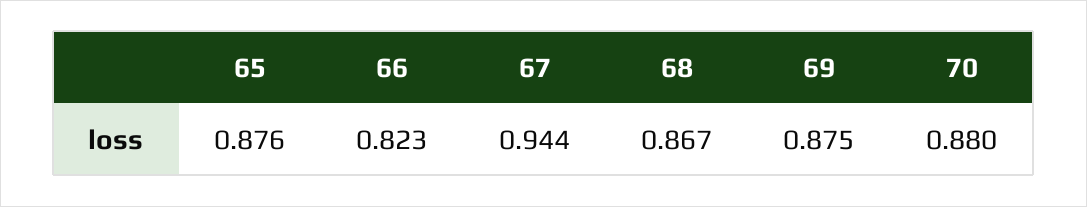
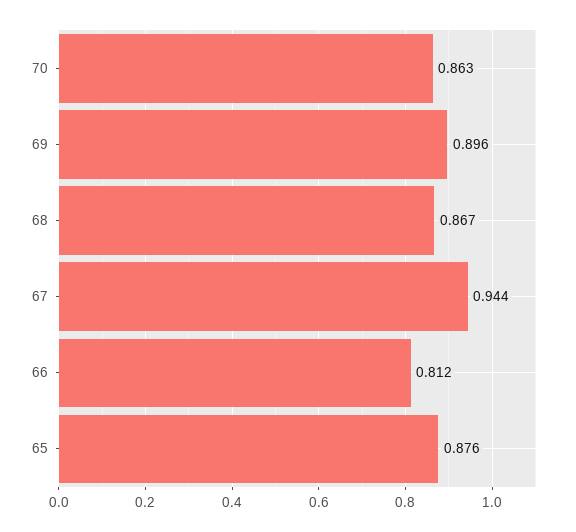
66: 0.823 -> 0.812
69: 0.875 -> 0.896
70: 0.88 -> 0.863

